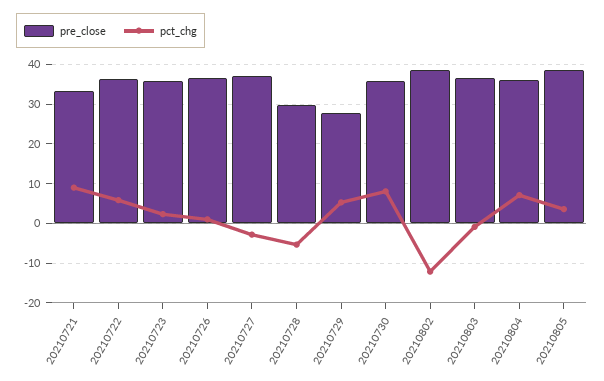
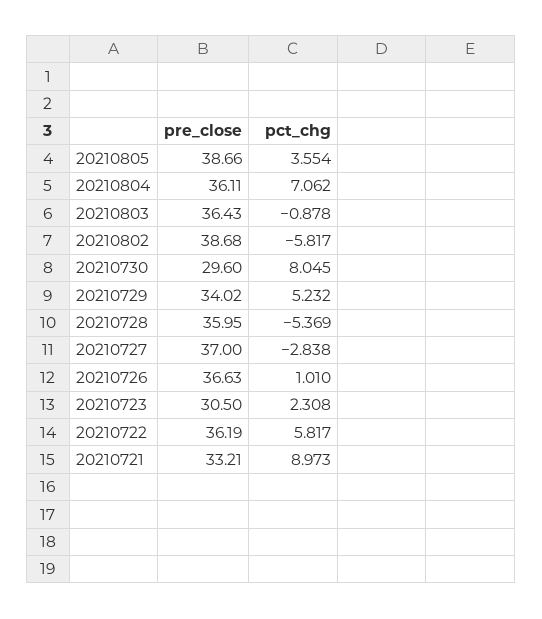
pre_close, 20210723: 36 -> 30.5
pre_close, 20210728: 30 -> 35.95
pre_close, 20210729: 28 -> 34.02
pre_close, 20210730: 36 -> 29.6
pct_chg, 20210802: -12 -> -5.817

